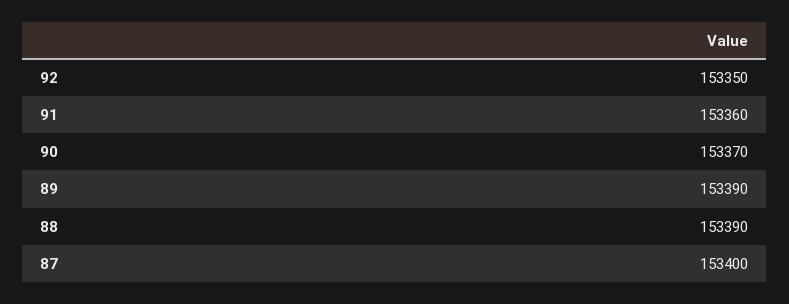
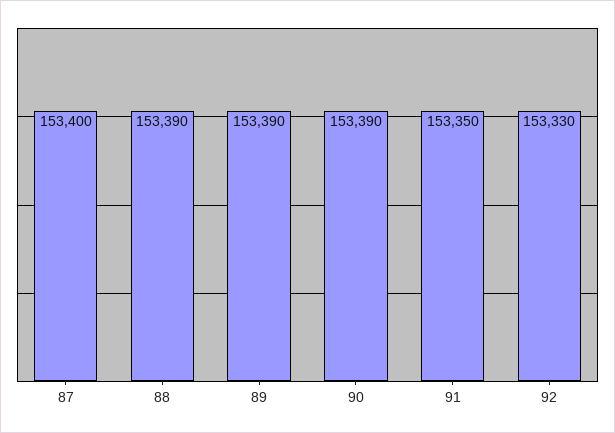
92: 153350 -> 153330
91: 153360 -> 153350
90: 153370 -> 153390

